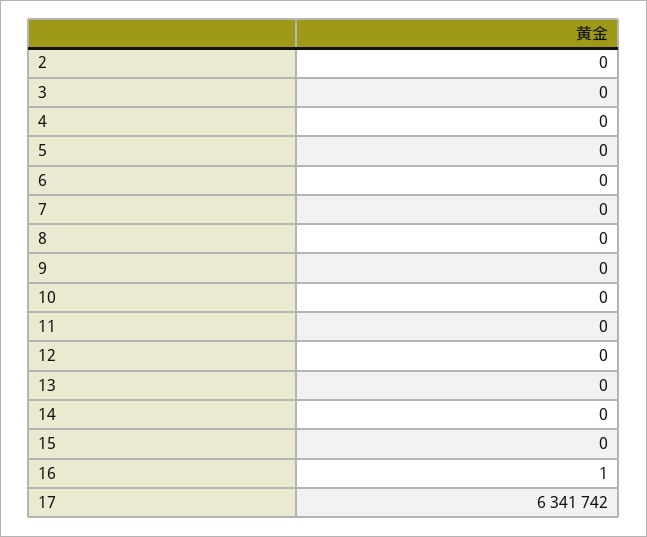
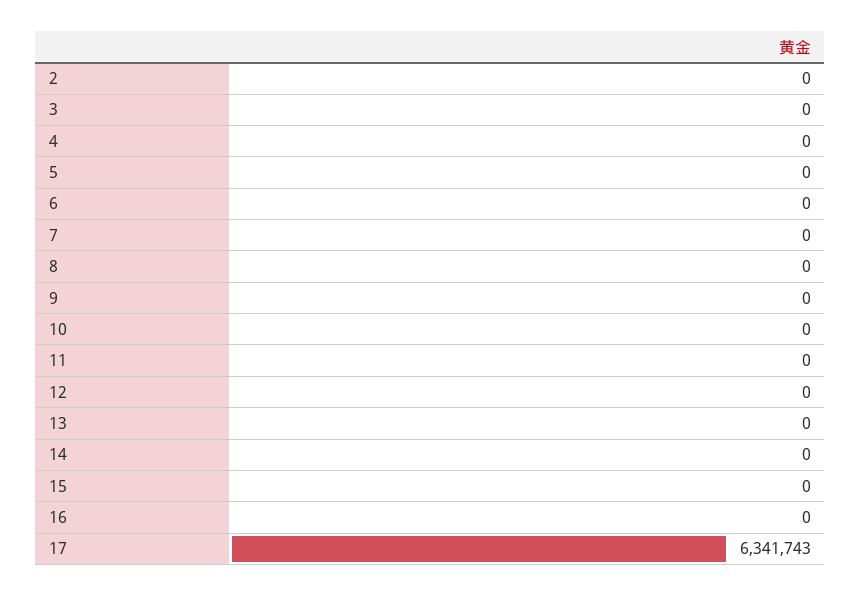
16: 1 -> 0
17: 6341742 -> 6341743

